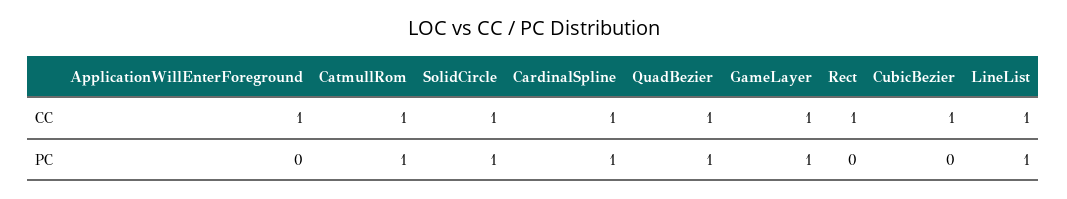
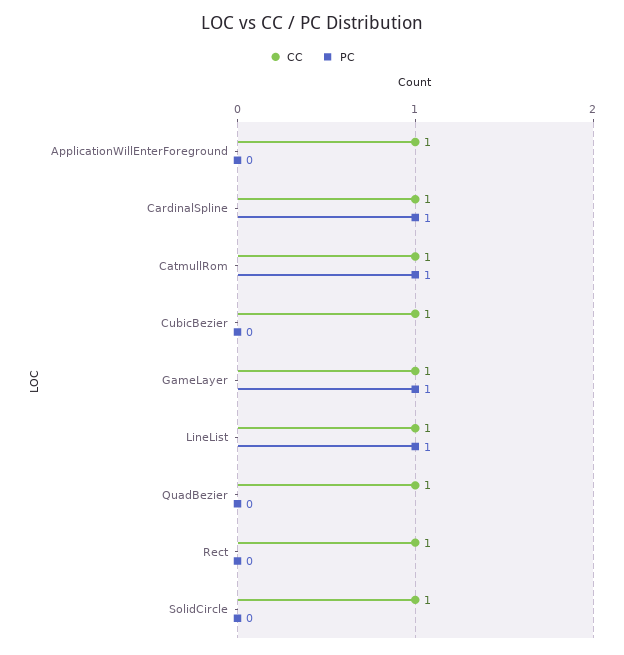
PC, SolidCircle: 1 -> 0
PC, QuadBezier: 1 -> 0

